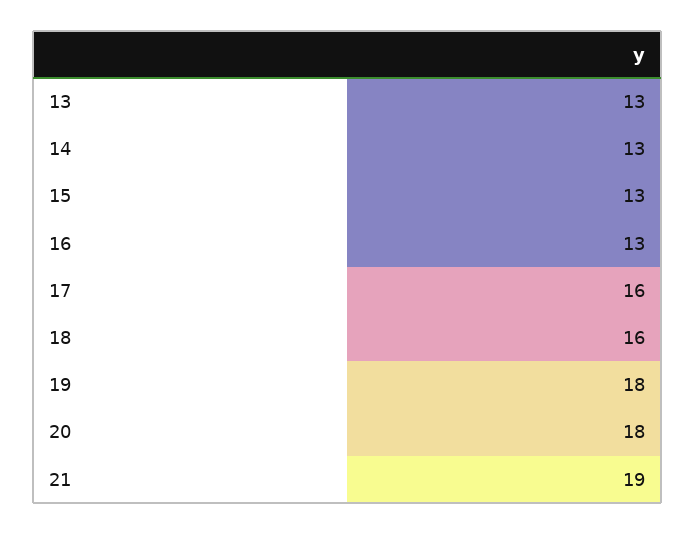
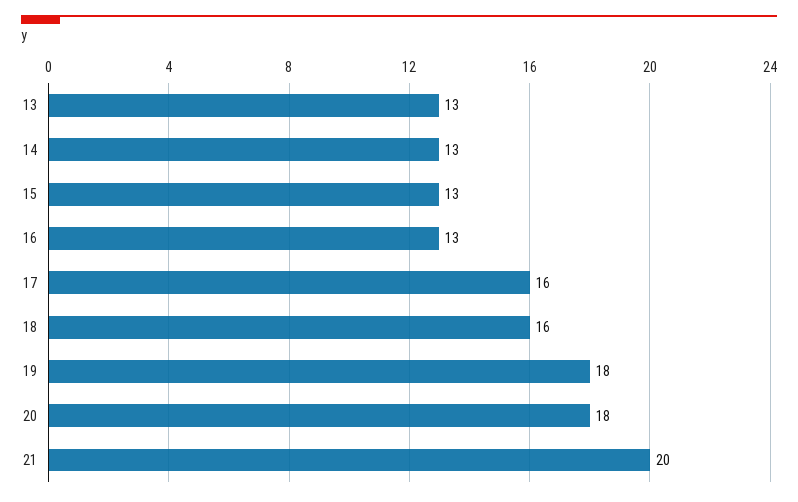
21: 19 -> 20

